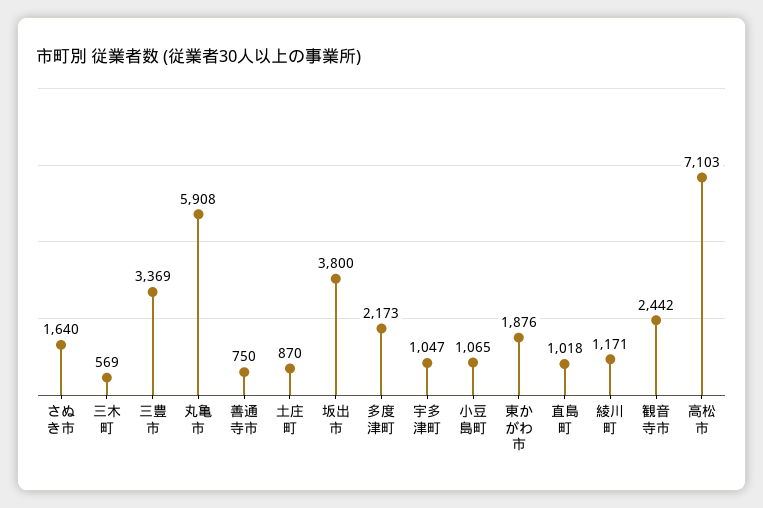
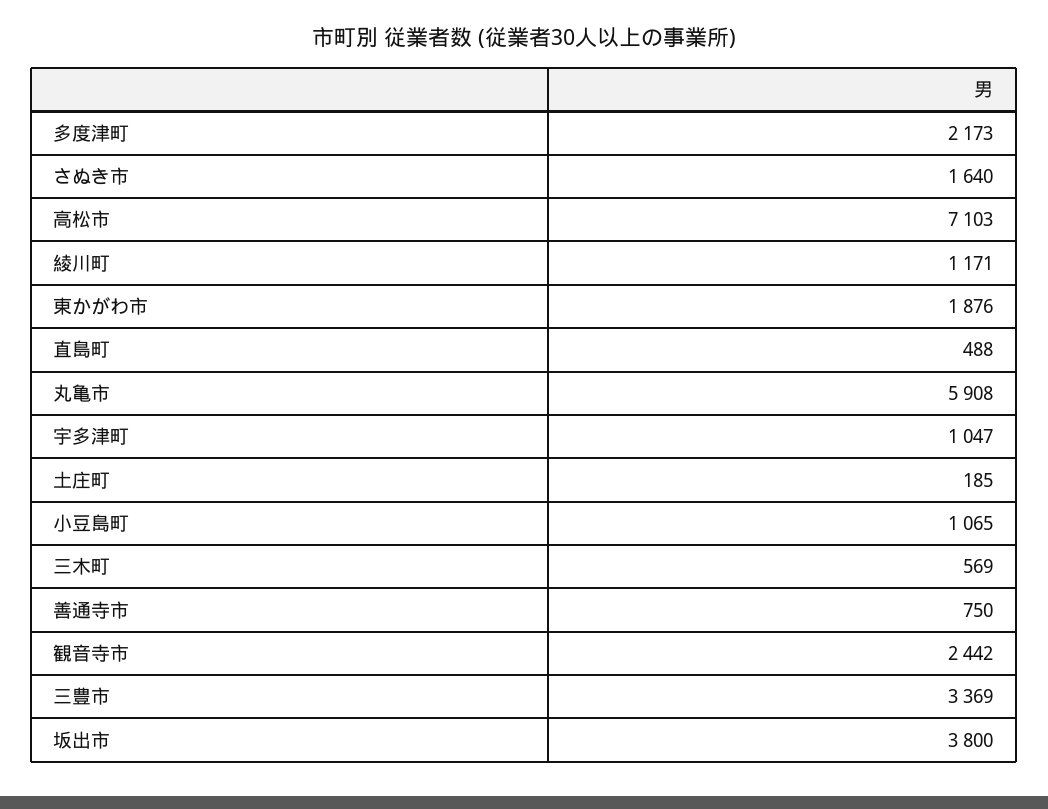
土庄町: 870 -> 185
直島町: 1018 -> 488

